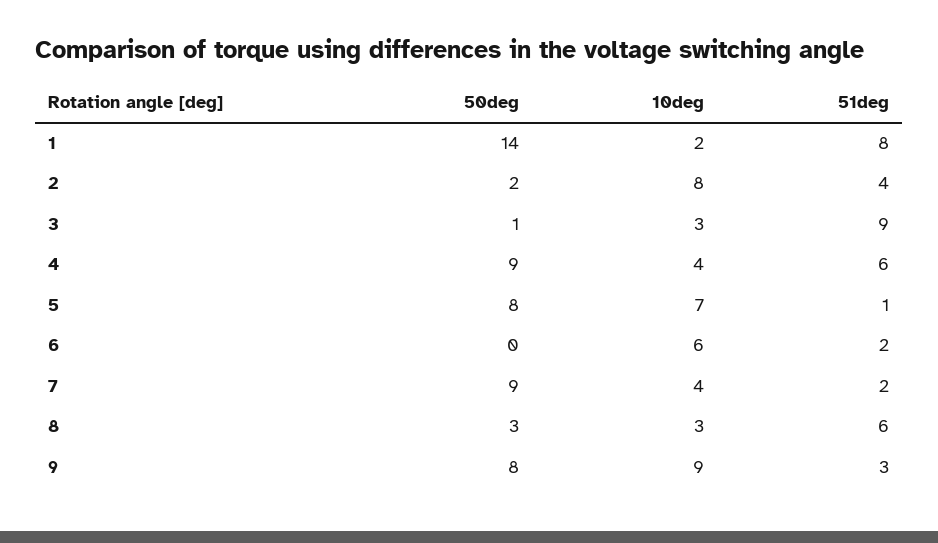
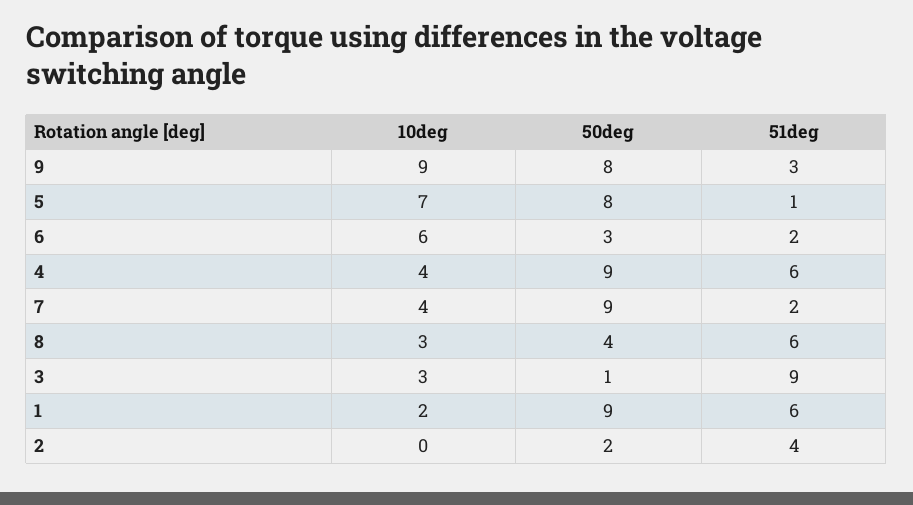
50deg, 1: 14 -> 9
51deg, 1: 8 -> 6
10deg, 2: 8 -> 0
50deg, 6: 0 -> 3
50deg, 8: 3 -> 4

